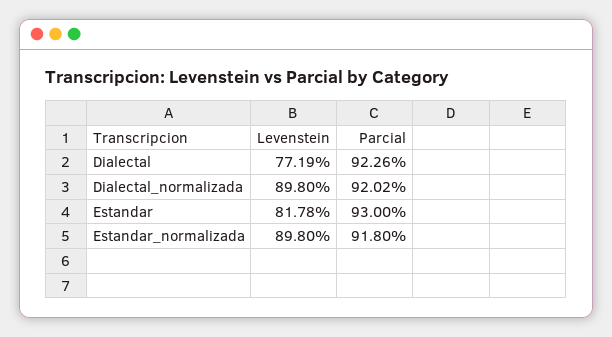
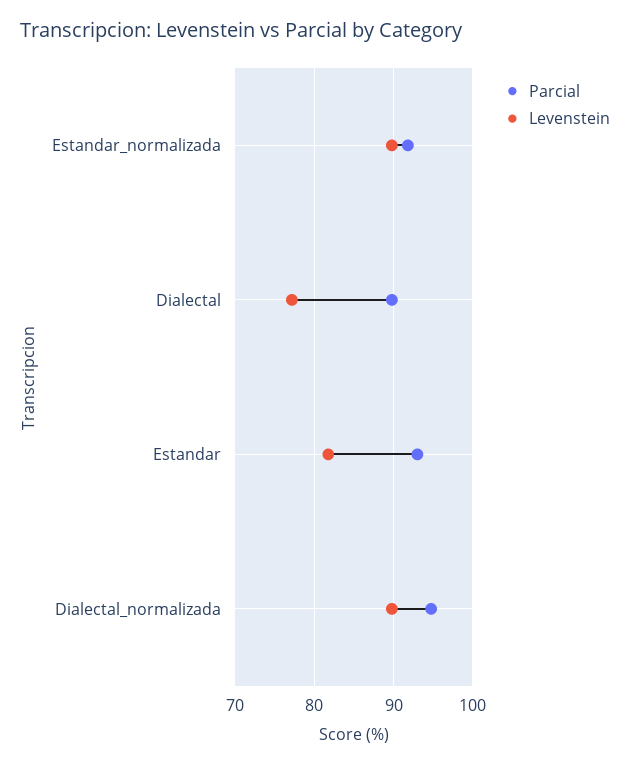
Parcial, Dialectal: 92.26 -> 90
Parcial, Dialectal_normalizada: 92.02 -> 95

